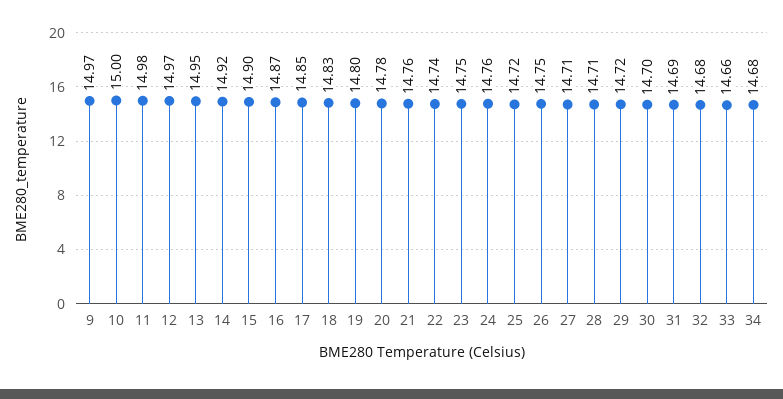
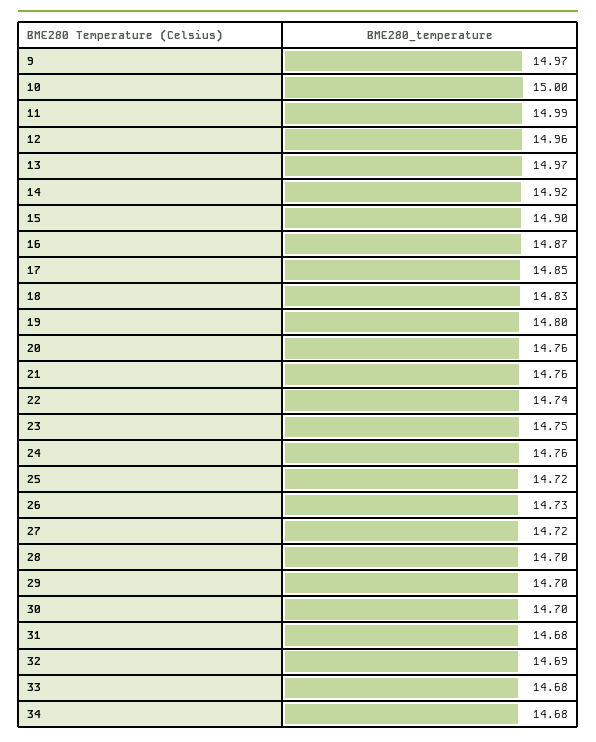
11: 14.98 -> 14.99
12: 14.97 -> 14.96
13: 14.95 -> 14.97
20: 14.78 -> 14.76
26: 14.75 -> 14.73
27: 14.71 -> 14.72
28: 14.71 -> 14.7
29: 14.72 -> 14.7
31: 14.69 -> 14.68
32: 14.68 -> 14.69
33: 14.66 -> 14.68

